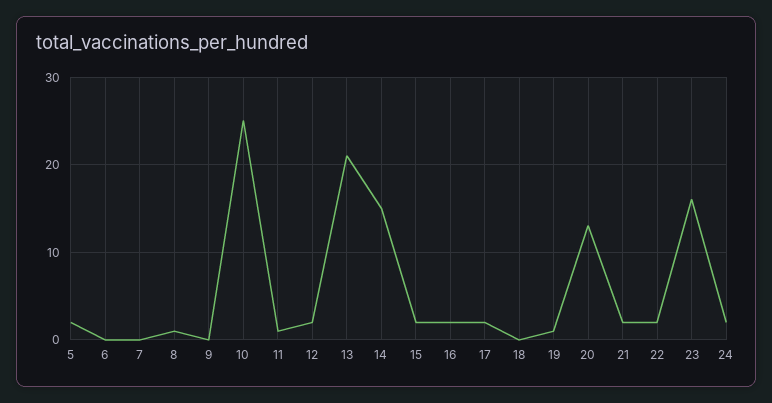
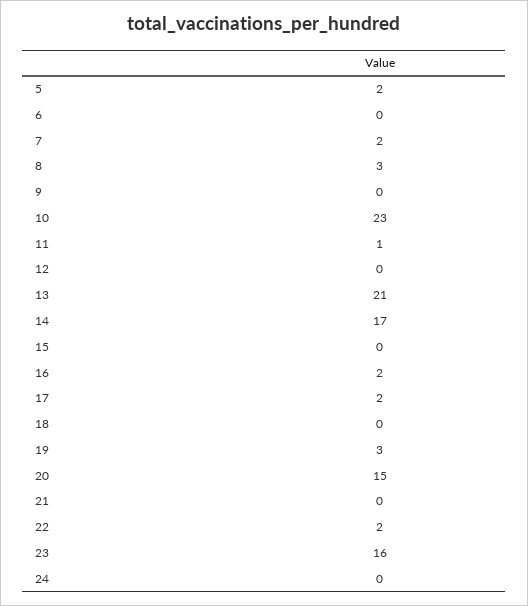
7: 0 -> 2
8: 1 -> 3
10: 25 -> 23
12: 2 -> 0
14: 15 -> 17
15: 2 -> 0
19: 1 -> 3
20: 13 -> 15
21: 2 -> 0
24: 2 -> 0

